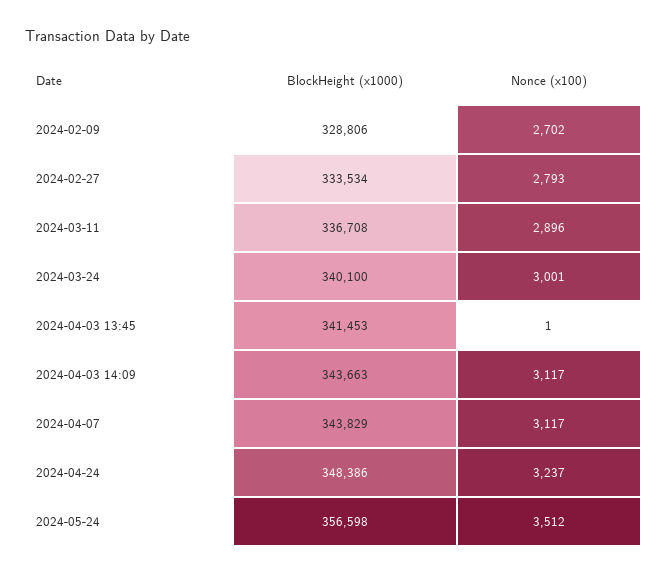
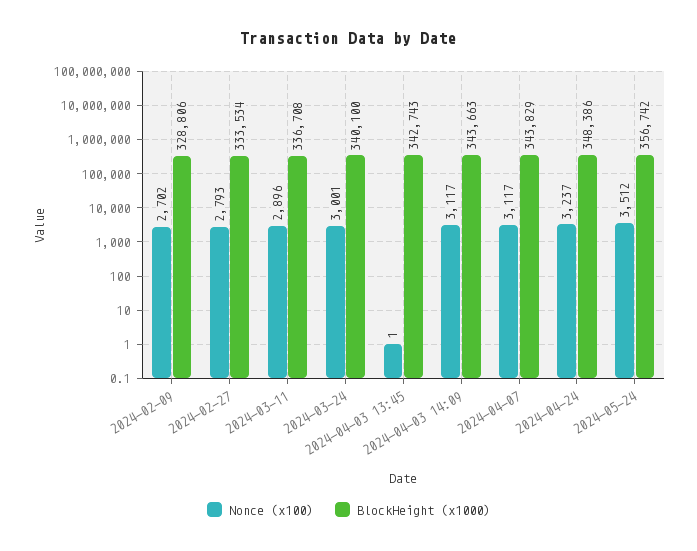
BlockHeight (x1000), 2024-04-03 13:45: 341453 -> 342743
BlockHeight (x1000), 2024-05-24: 356598 -> 356742

